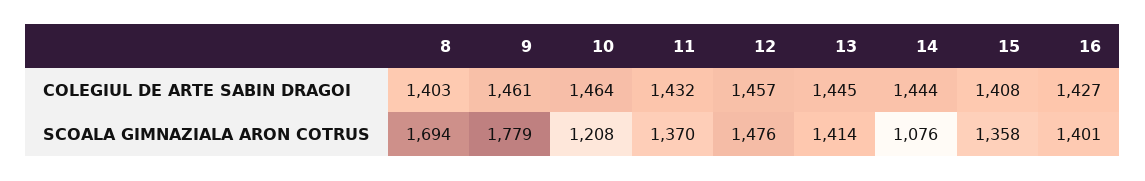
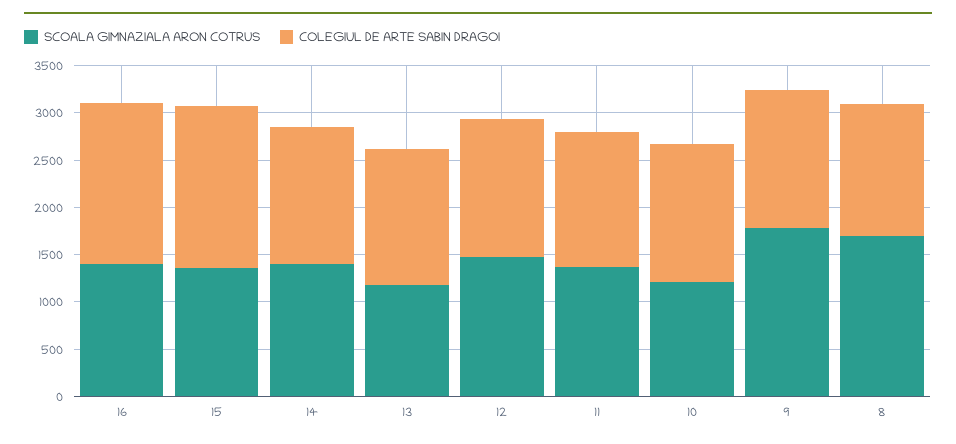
COLEGIUL DE ARTE SABIN DRAGOI, 15: 1408 -> 1700
COLEGIUL DE ARTE SABIN DRAGOI, 16: 1427 -> 1700
SCOALA GIMNAZIALA ARON COTRUS, 13: 1414 -> 1200
SCOALA GIMNAZIALA ARON COTRUS, 14: 1076 -> 1400

